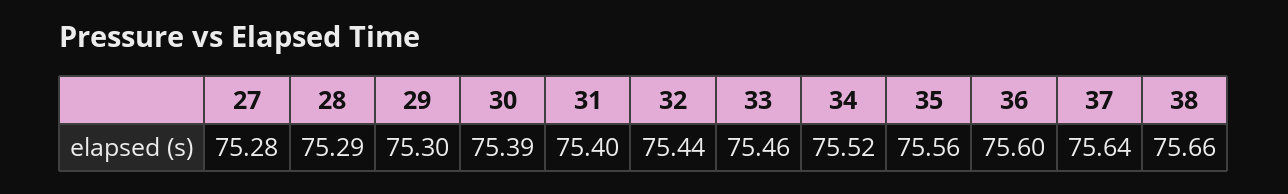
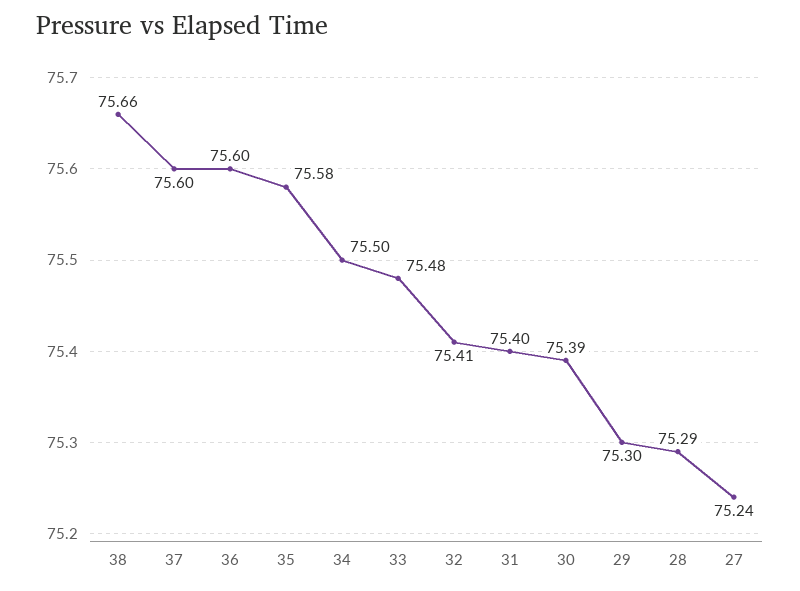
27: 75.28 -> 75.24
32: 75.44 -> 75.41
33: 75.46 -> 75.48
34: 75.52 -> 75.5
35: 75.56 -> 75.58
37: 75.64 -> 75.6

